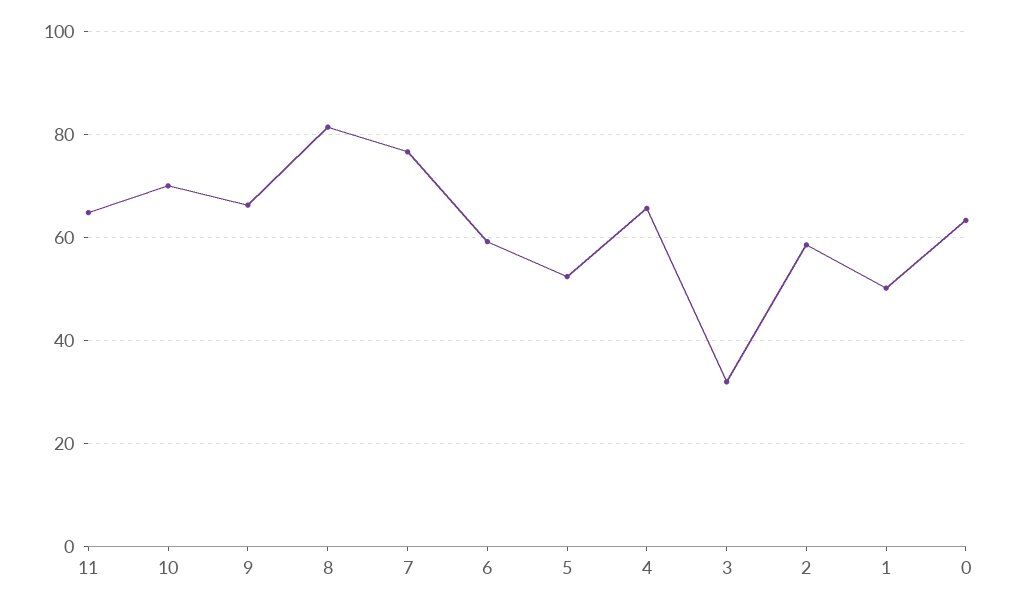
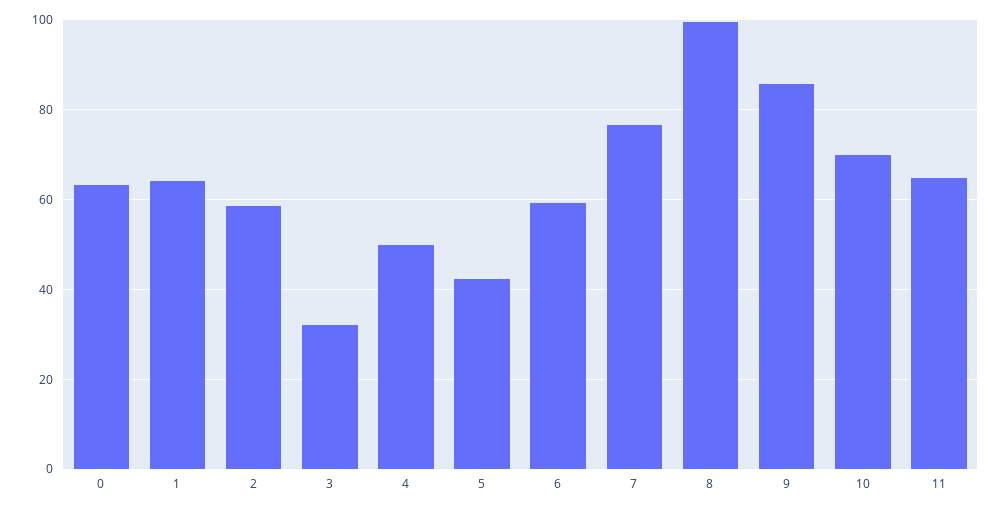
9: 66 -> 86
8: 82 -> 100
5: 52 -> 42
4: 66 -> 50
1: 50 -> 64

